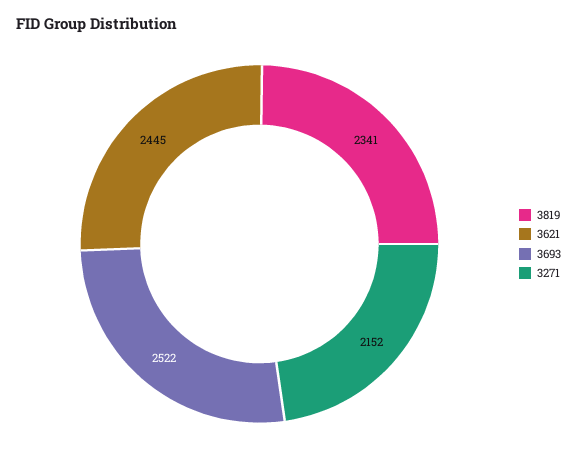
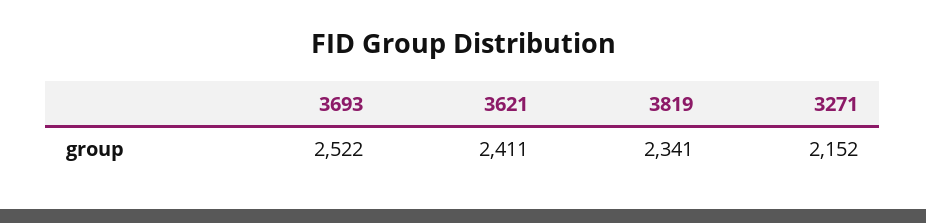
3621: 2445 -> 2411

